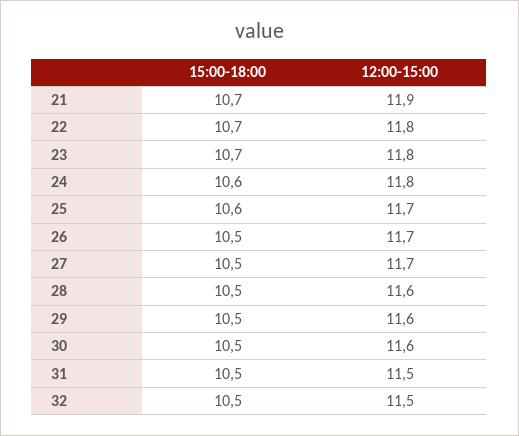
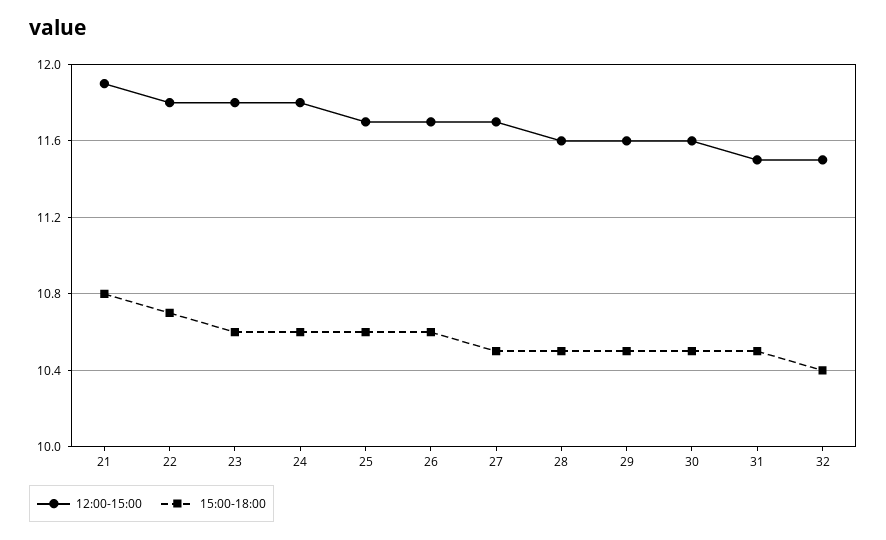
15:00-18:00, 21: 10.7 -> 10.8
15:00-18:00, 23: 10.7 -> 10.6
15:00-18:00, 26: 10.5 -> 10.6
15:00-18:00, 32: 10.5 -> 10.4

